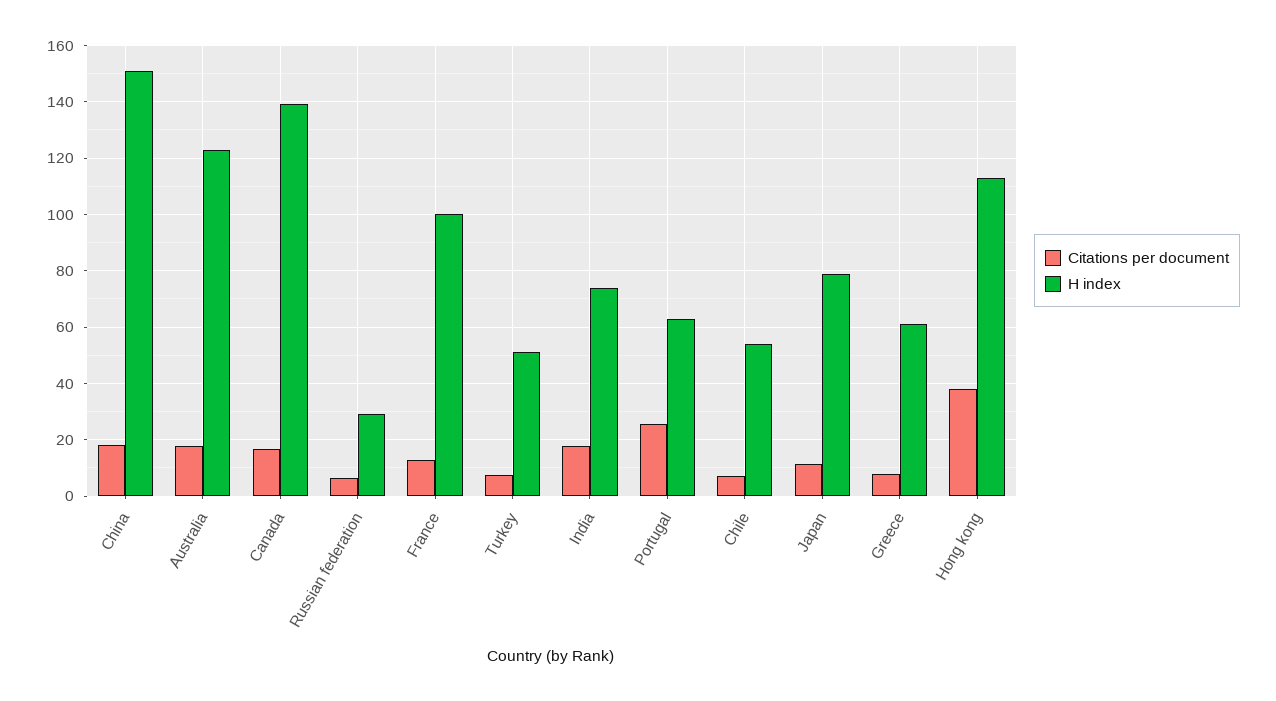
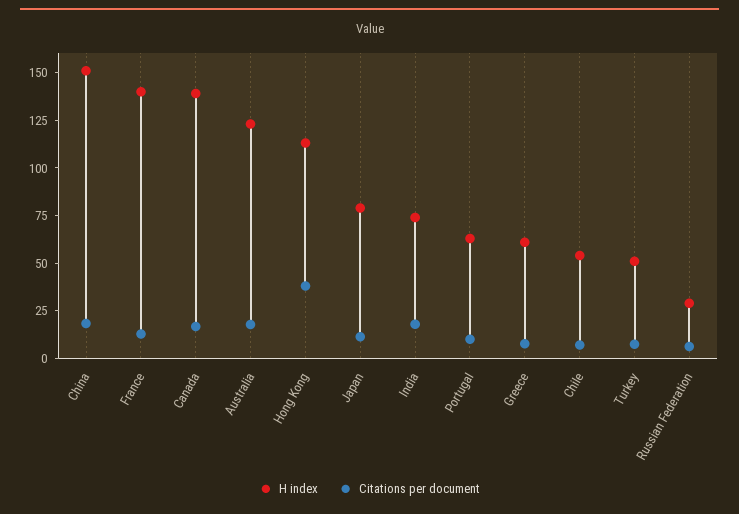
H index, France: 100 -> 140
Citations per document, Portugal: 25 -> 10

